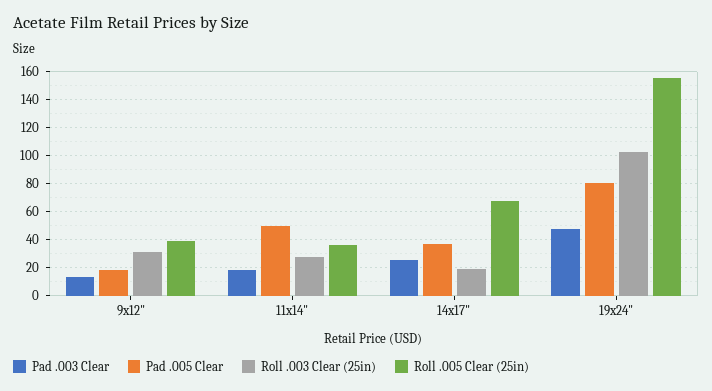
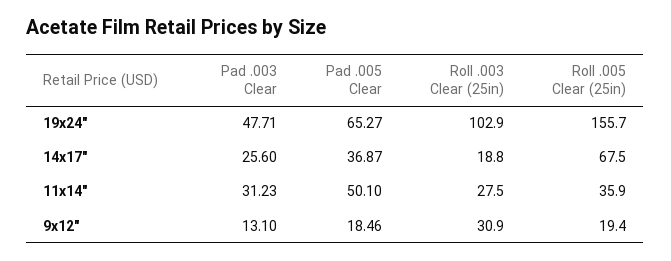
Roll .005 Clear (25in), 9x12": 40 -> 19.4
Pad .003 Clear, 11x14": 20 -> 31.23
Pad .005 Clear, 19x24": 80 -> 65.27

